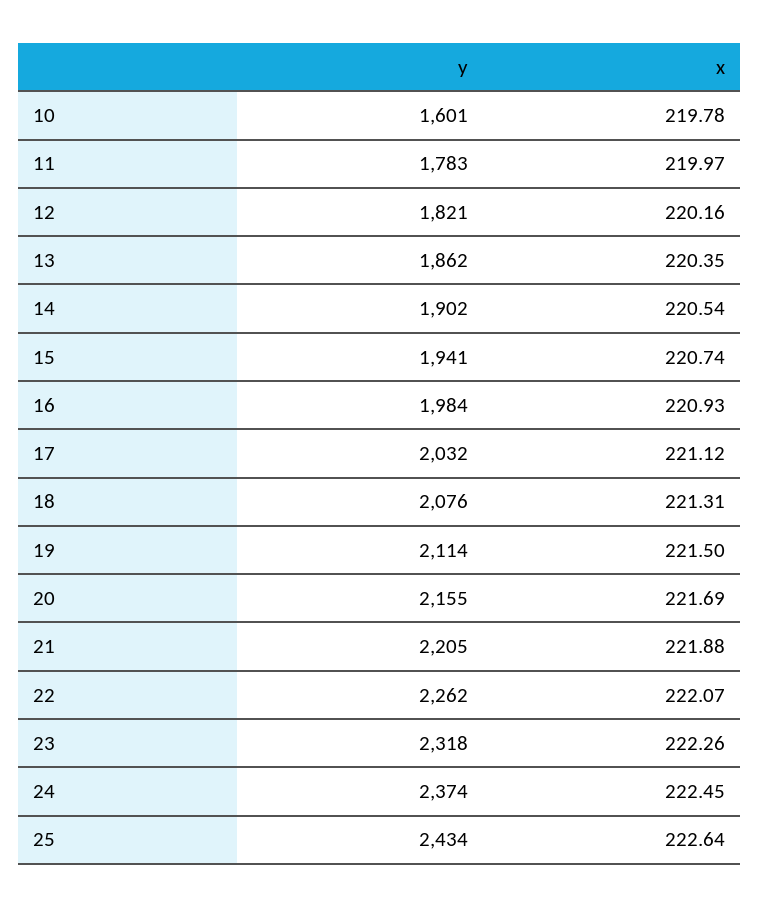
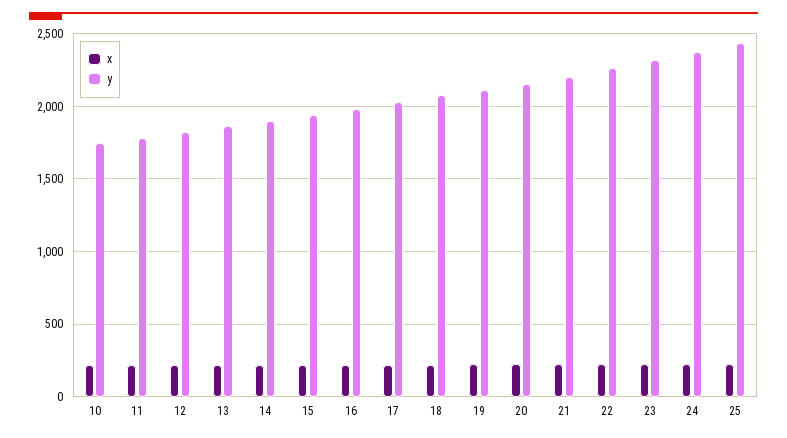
y, 10: 1601 -> 1750

